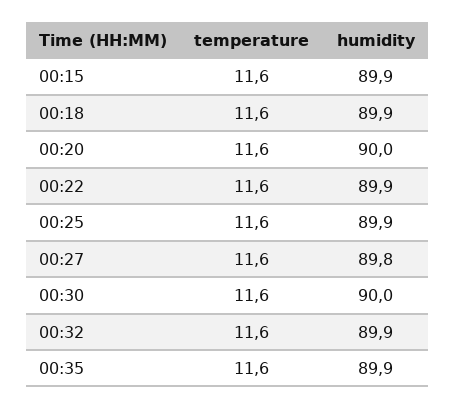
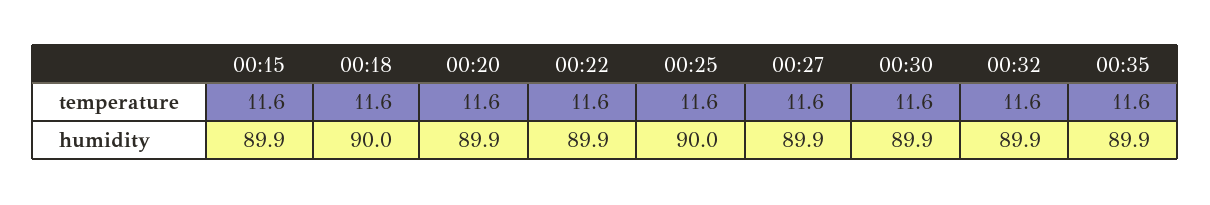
humidity, 00:18: 89.9 -> 90
humidity, 00:20: 90 -> 89.9
humidity, 00:25: 89.9 -> 90
humidity, 00:27: 89.8 -> 89.9
humidity, 00:30: 90 -> 89.9

